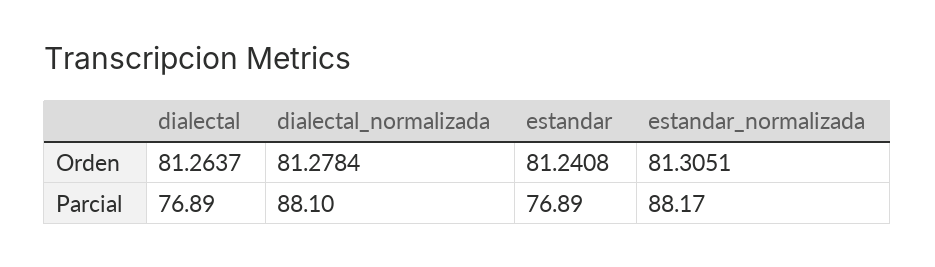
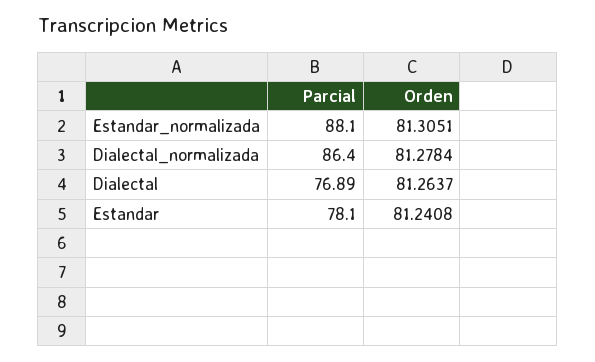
dialectal_normalizada, Parcial: 88.1 -> 86.4
estandar, Parcial: 76.89 -> 78.1
estandar_normalizada, Parcial: 88.17 -> 88.1

